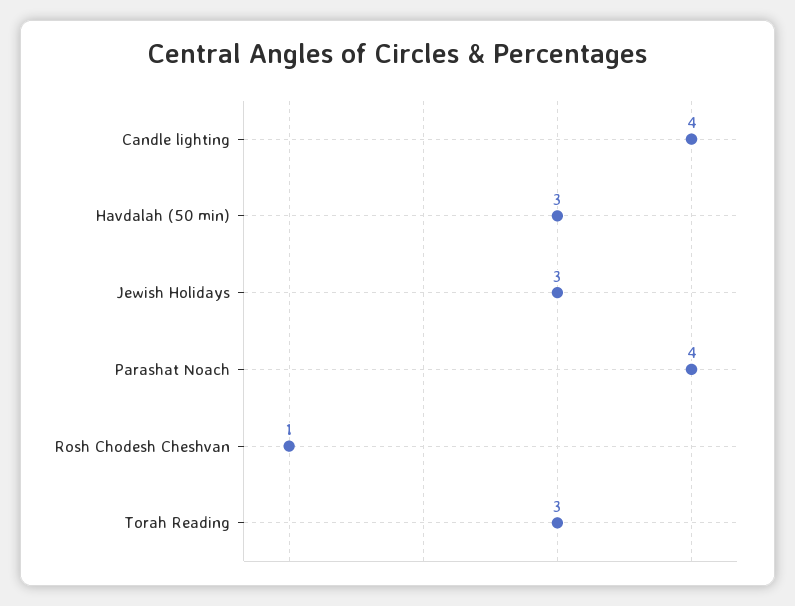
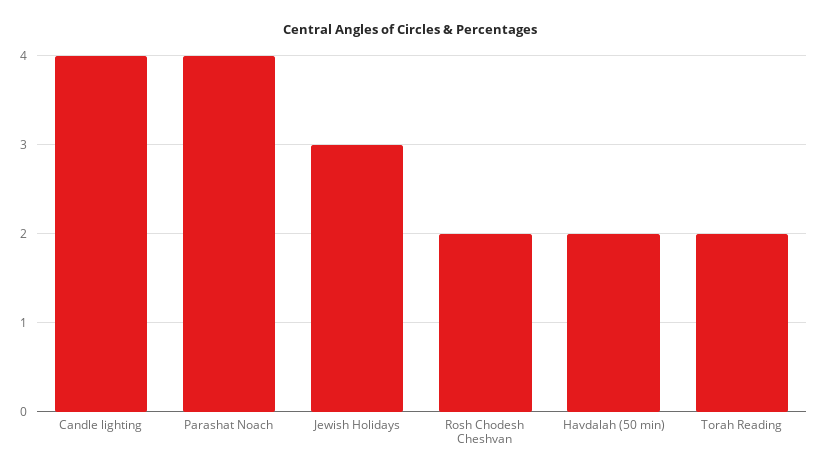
Havdalah (50 min): 3 -> 2
Rosh Chodesh Cheshvan: 1 -> 2
Torah Reading: 3 -> 2

